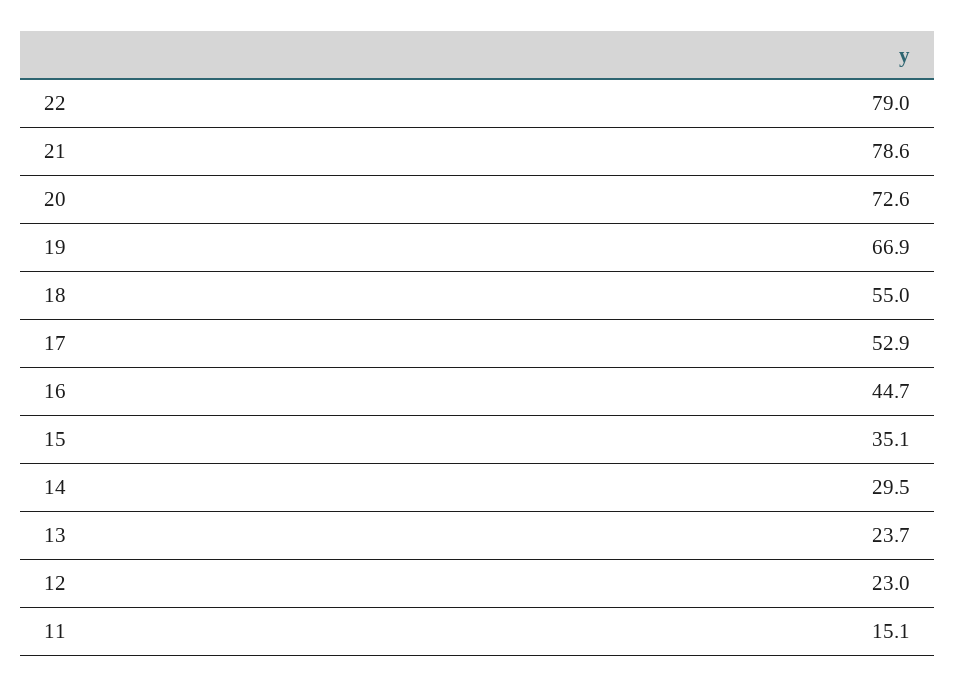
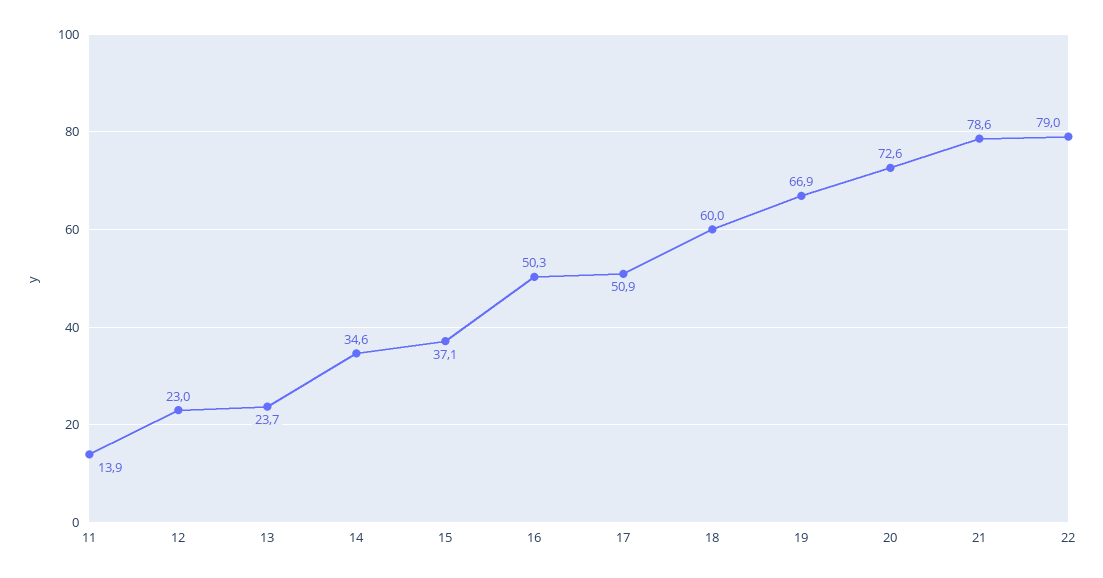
18: 55 -> 60
17: 52.9 -> 50.9
16: 44.7 -> 50.3
15: 35.1 -> 37.1
14: 29.5 -> 34.6
11: 15.1 -> 13.9

